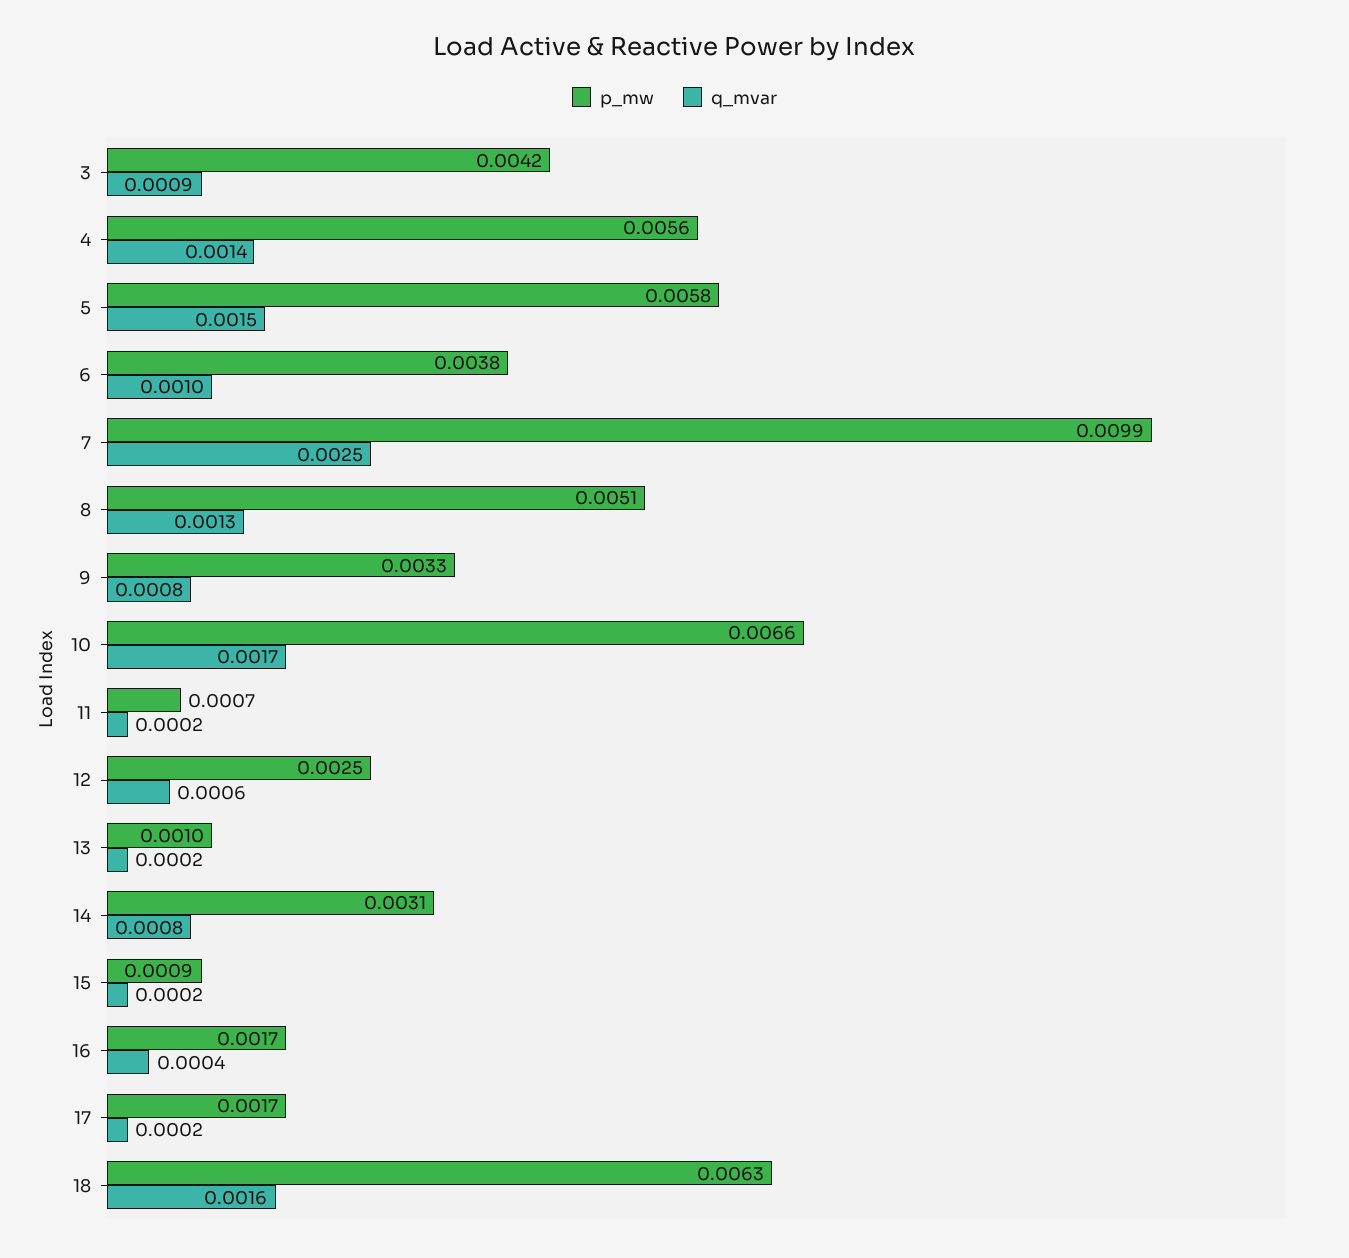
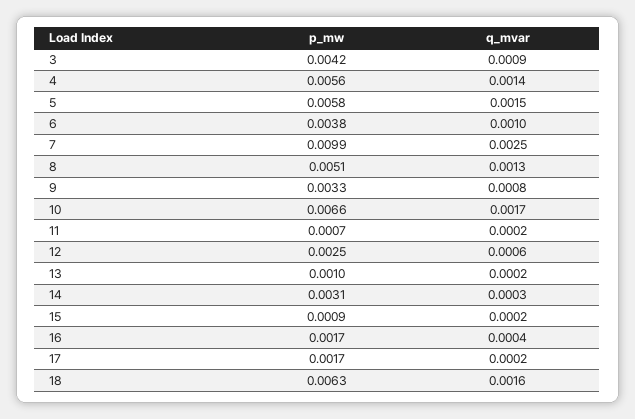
q_mvar, 14: 0.0008 -> 0.0003

